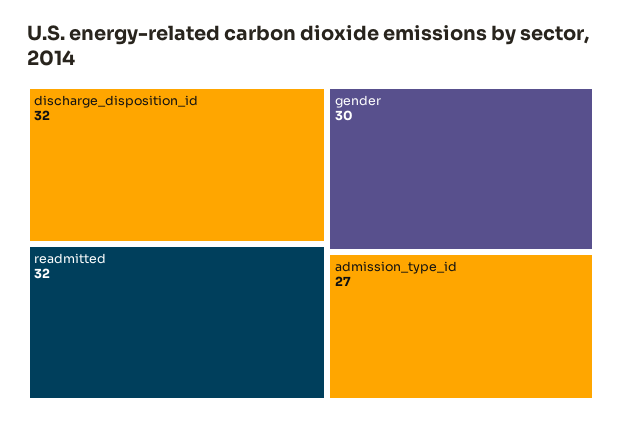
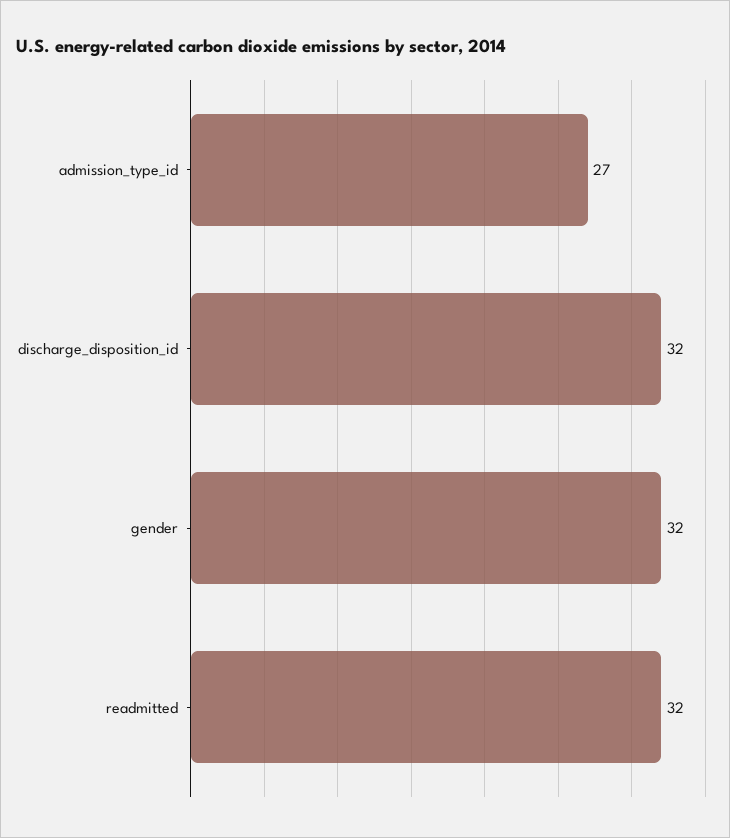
gender: 30 -> 32

